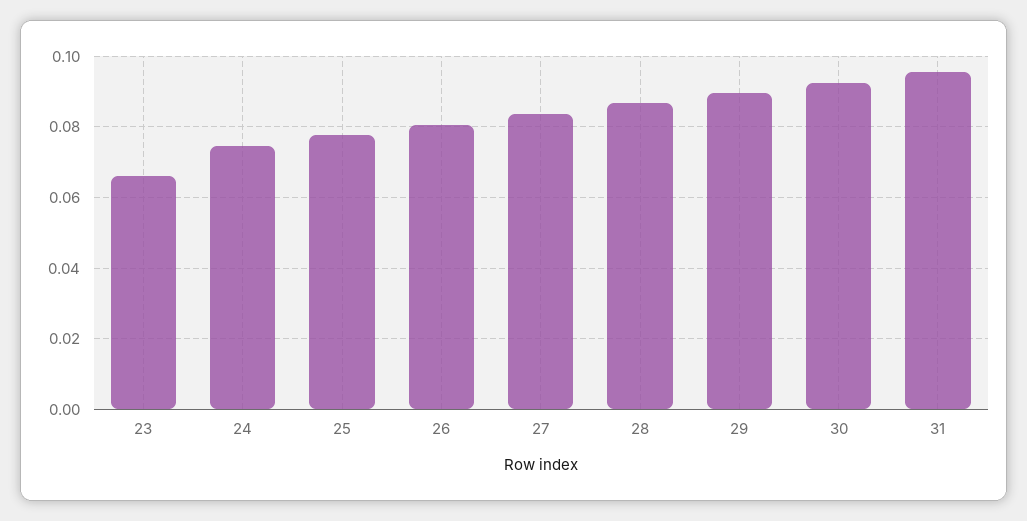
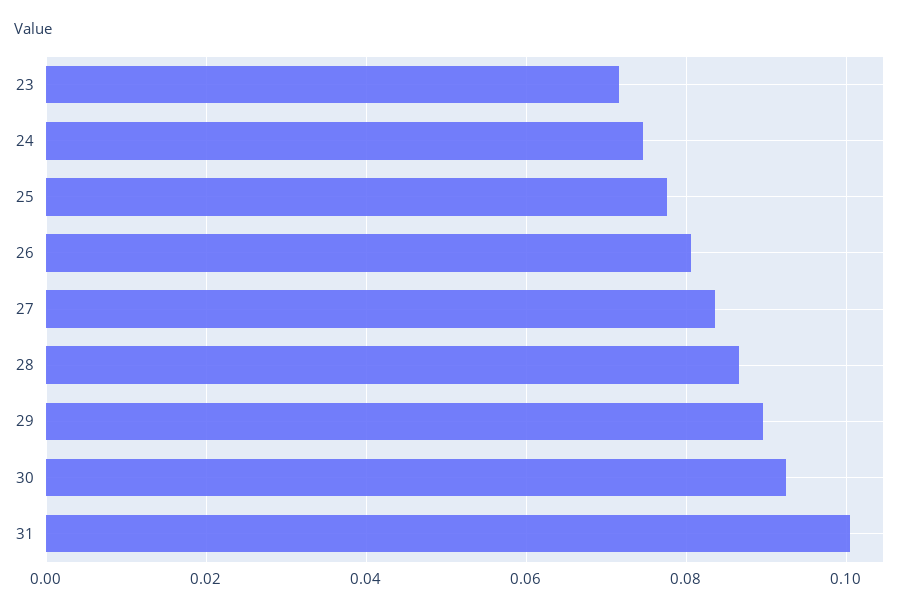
23: 0.066 -> 0.072
31: 0.096 -> 0.1

